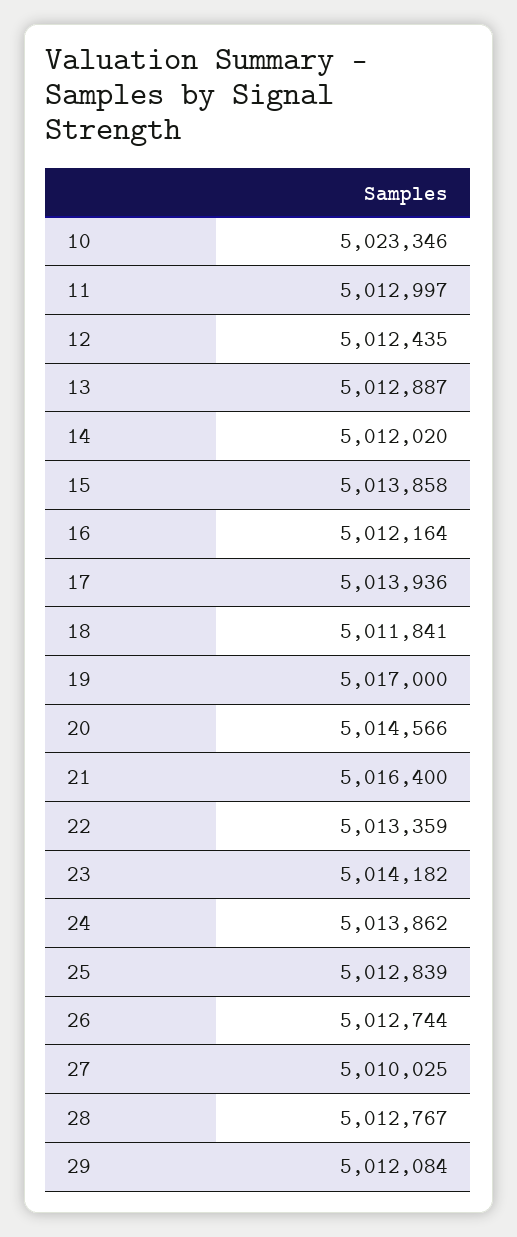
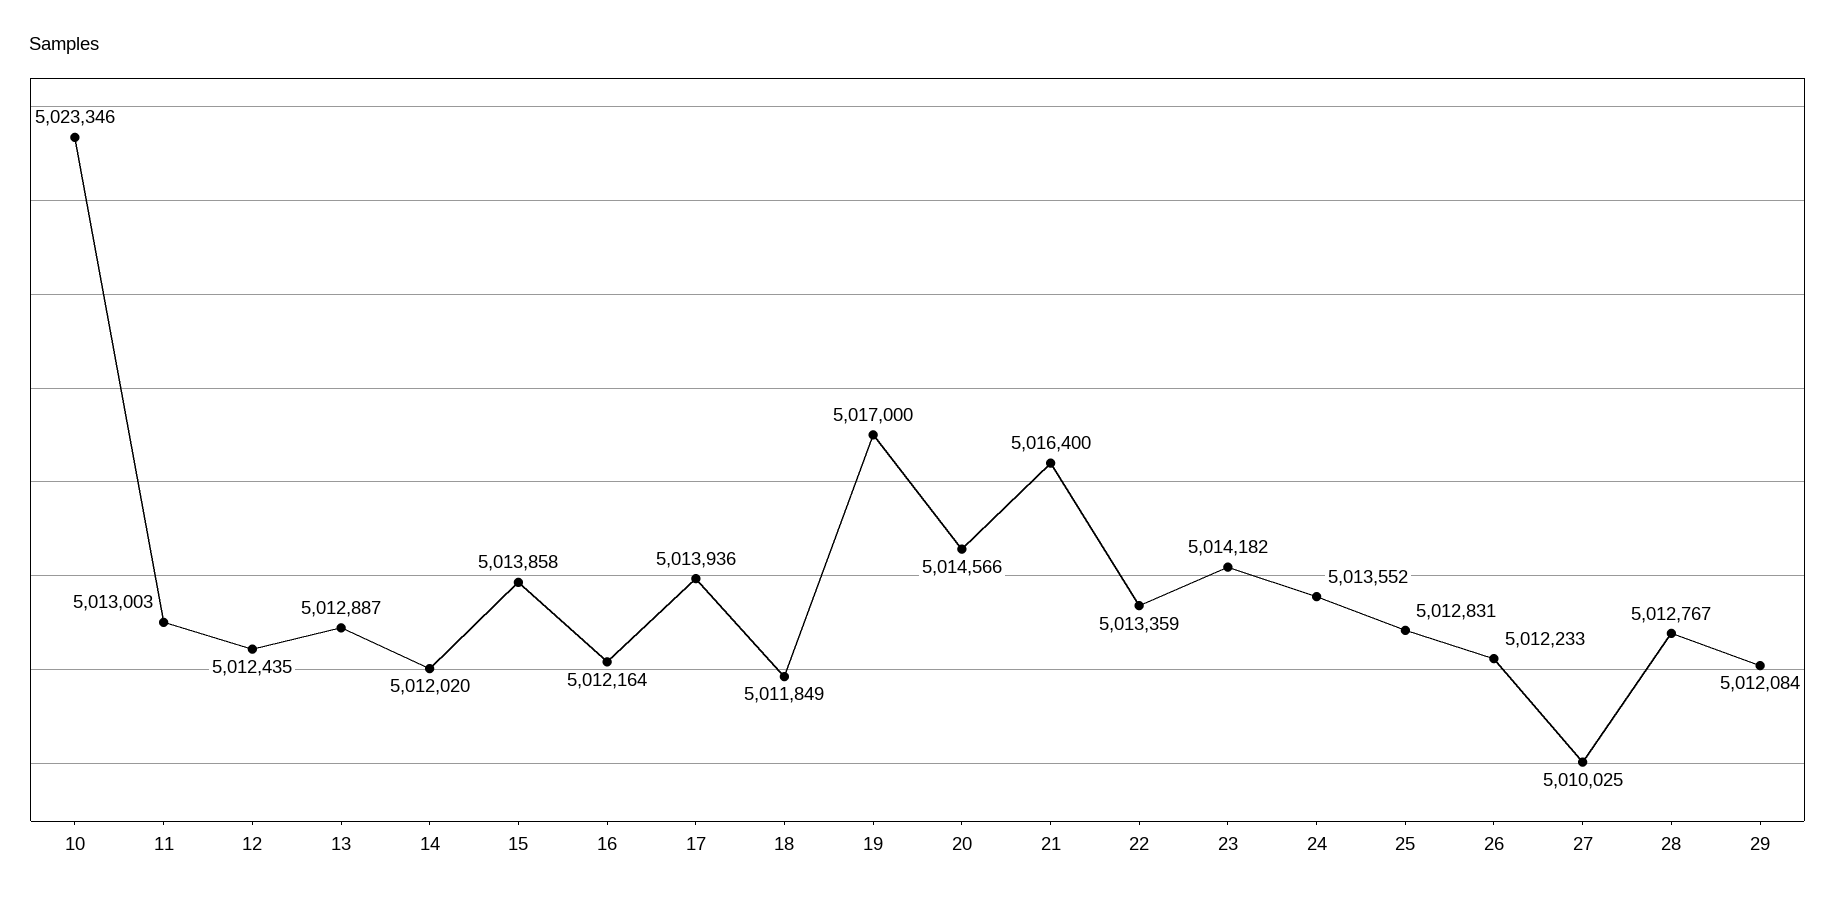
11: 5012997 -> 5013003
18: 5011841 -> 5011849
24: 5013862 -> 5013552
25: 5012839 -> 5012831
26: 5012744 -> 5012233

